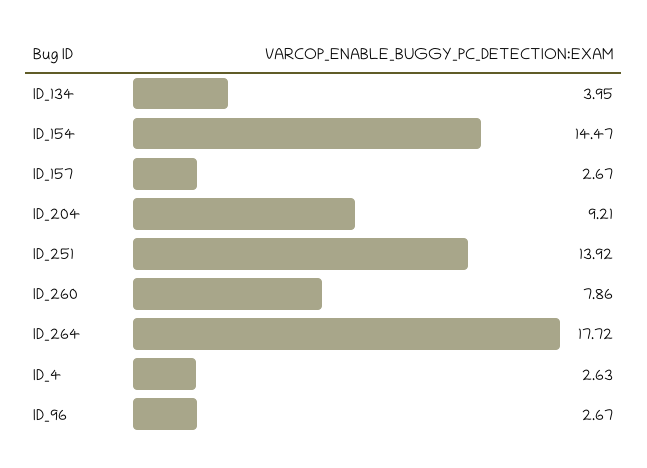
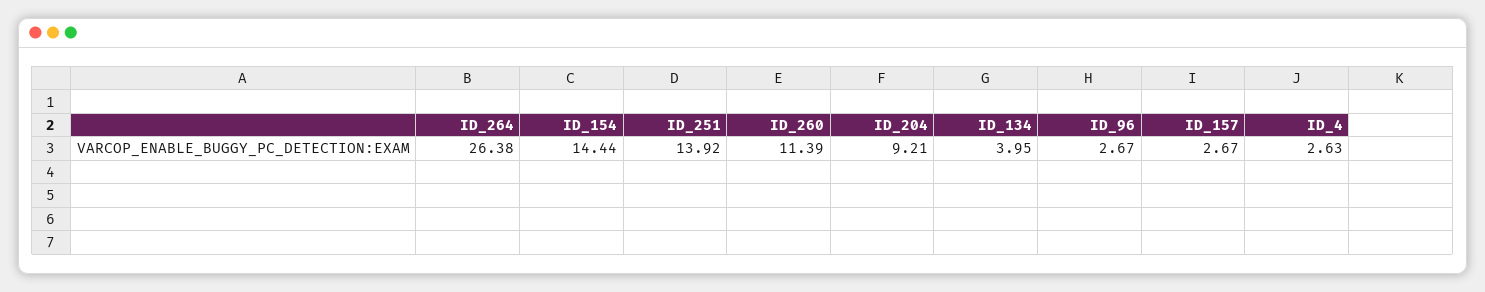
ID_154: 14.47 -> 14.44
ID_260: 7.86 -> 11.39
ID_264: 17.72 -> 26.38

